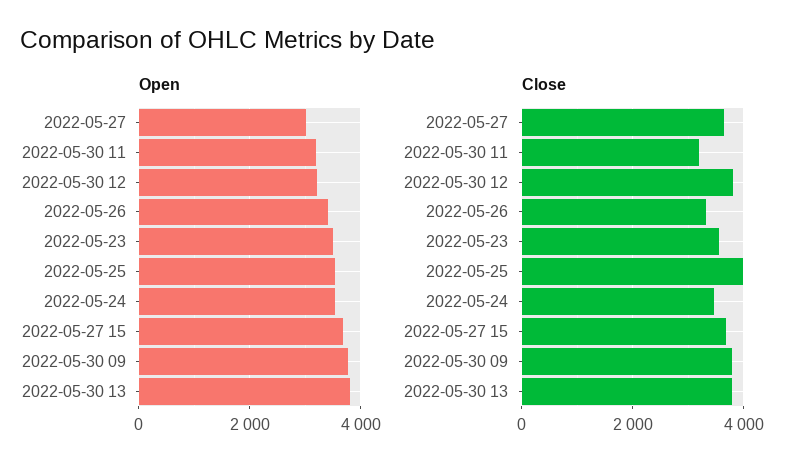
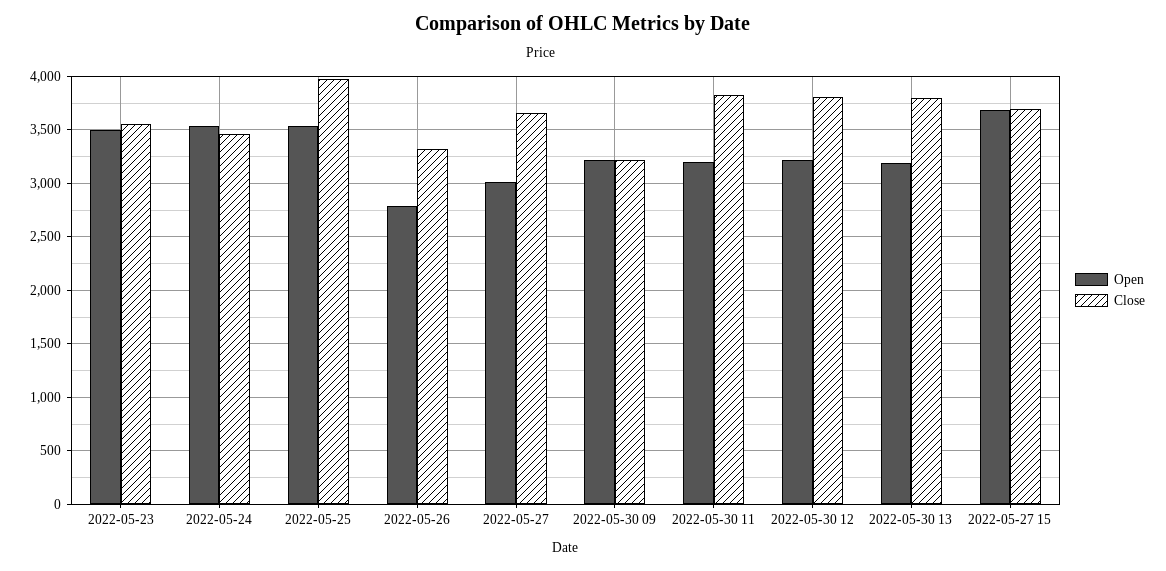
Open, 2022-05-26: 3400 -> 2800
Open, 2022-05-30 09: 3800 -> 3200
Open, 2022-05-30 13: 3800 -> 3200
Close, 2022-05-30 11: 3200 -> 3800
Close, 2022-05-30 09: 3800 -> 3200

